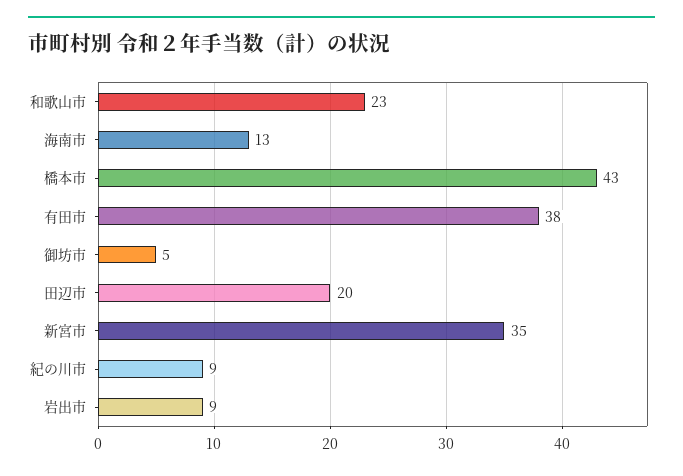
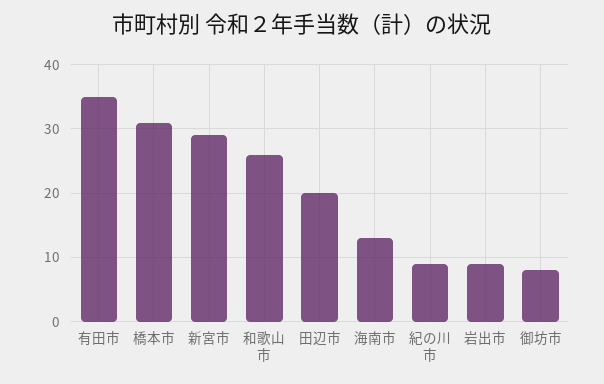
和歌山市: 23 -> 26
橋本市: 43 -> 31
有田市: 38 -> 35
御坊市: 5 -> 8
新宮市: 35 -> 29

